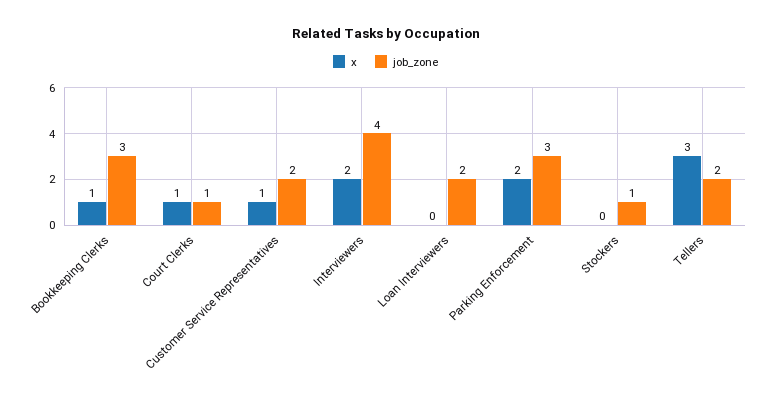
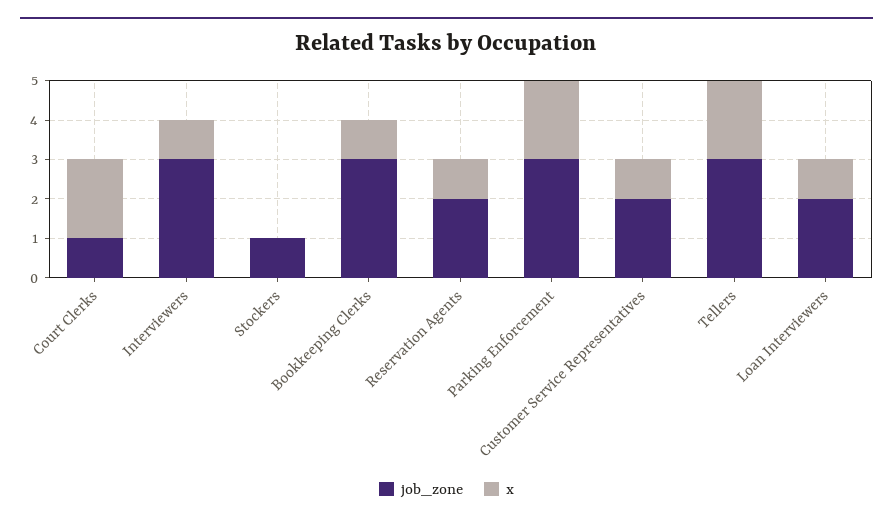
x, Court Clerks: 1 -> 2
x, Interviewers: 2 -> 1
job_zone, Interviewers: 4 -> 3
x, Loan Interviewers: 0 -> 1
x, Tellers: 3 -> 2
job_zone, Tellers: 2 -> 3
job_zone, Reservation Agents: none -> 2
x, Reservation Agents: none -> 1

